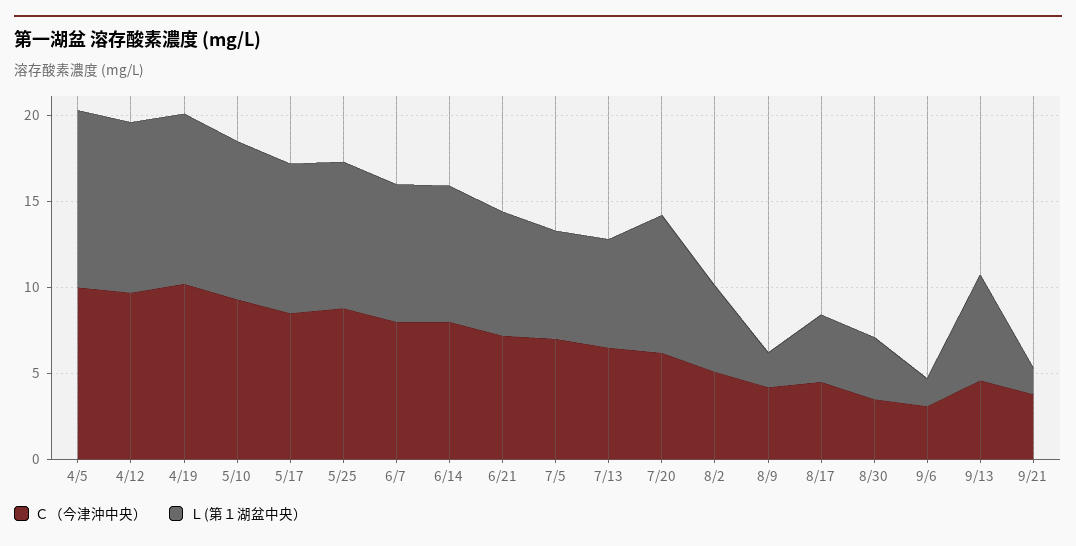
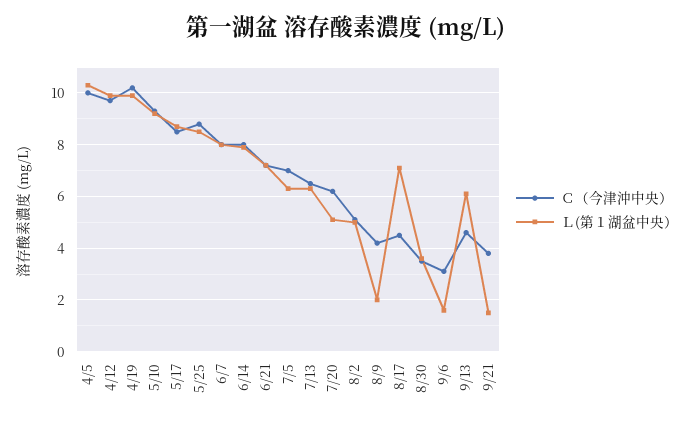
Ｌ(第１湖盆中央）, 7/20: 8 -> 5
Ｌ(第１湖盆中央）, 8/17: 4 -> 7

